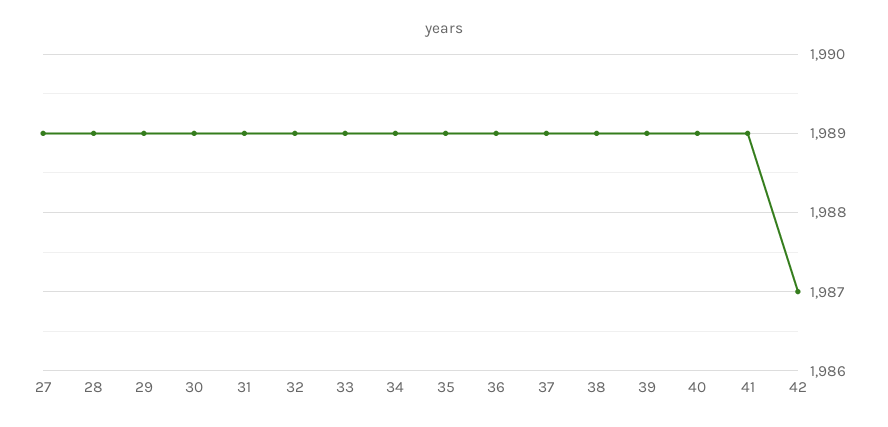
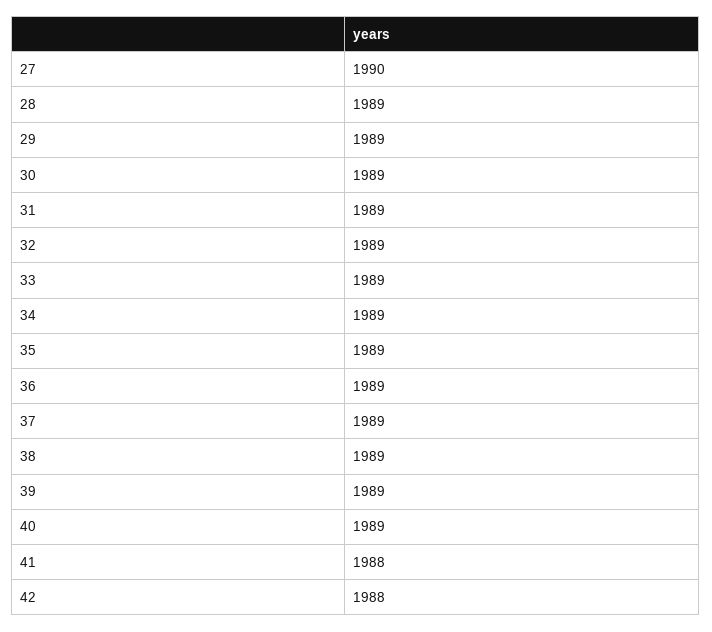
27: 1989 -> 1990
41: 1989 -> 1988
42: 1987 -> 1988

